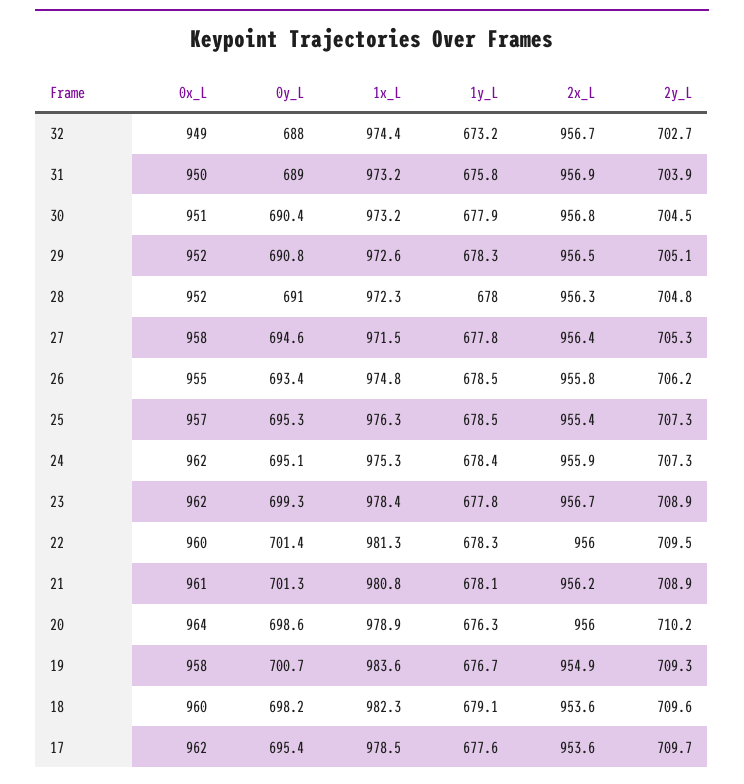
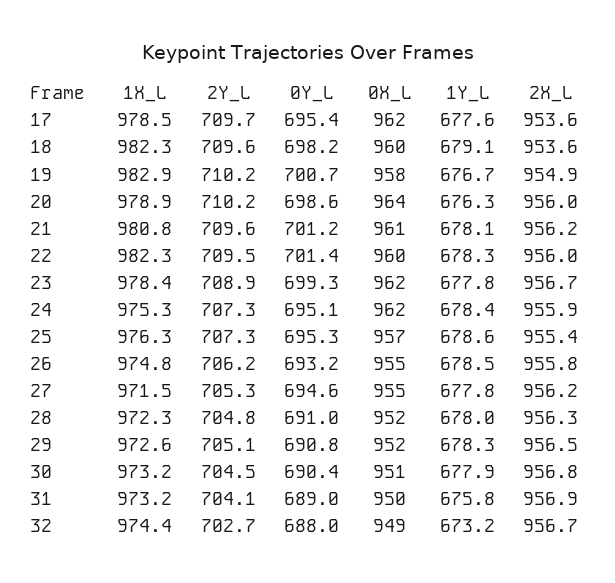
2y_L, 31: 703.9 -> 704.1
0x_L, 27: 958 -> 955
2x_L, 27: 956.4 -> 956.2
0y_L, 26: 693.4 -> 693.2
1y_L, 25: 678.5 -> 678.6
1x_L, 22: 981.3 -> 982.3
0y_L, 21: 701.3 -> 701.2
2y_L, 21: 708.9 -> 709.6
1x_L, 19: 983.6 -> 982.9
2y_L, 19: 709.3 -> 710.2

